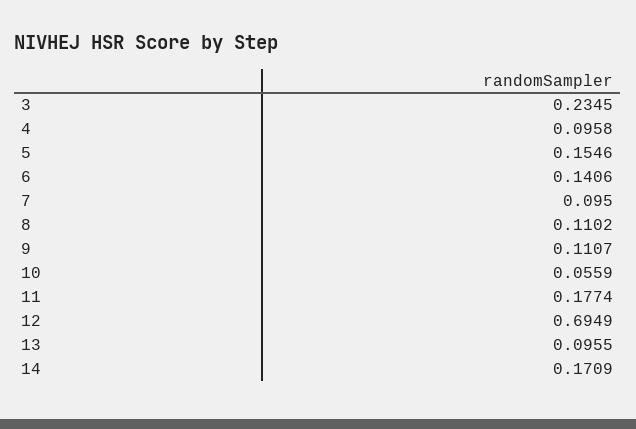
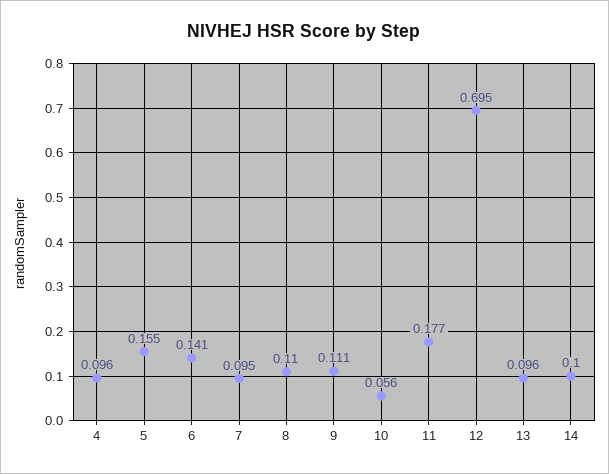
3: 0.2345 -> none
14: 0.1709 -> 0.1

